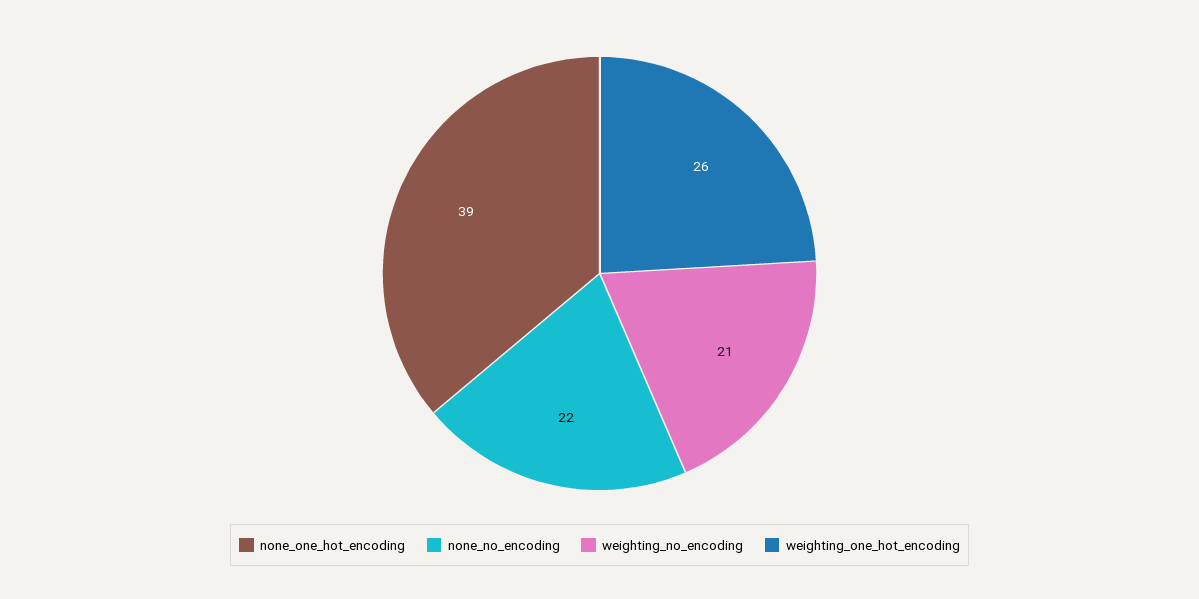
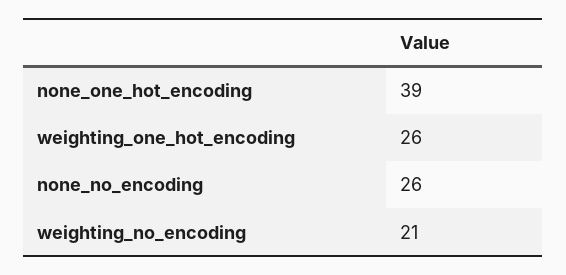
none_no_encoding: 22 -> 26

